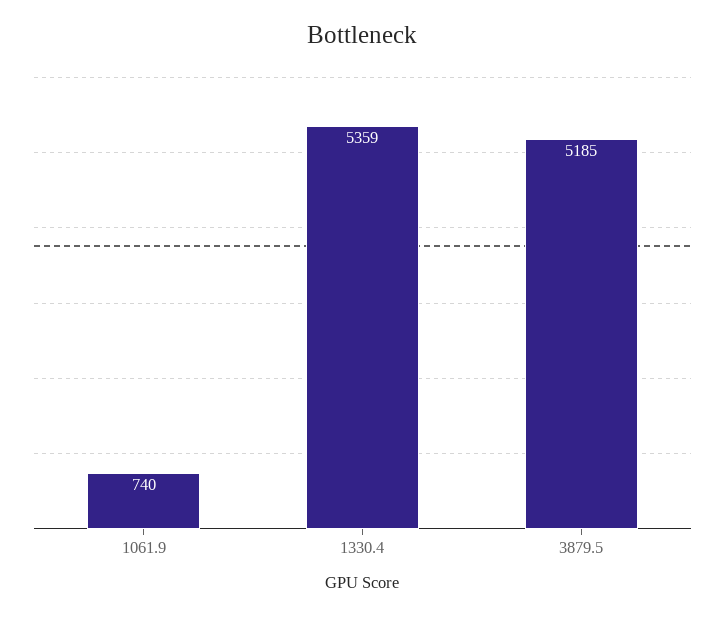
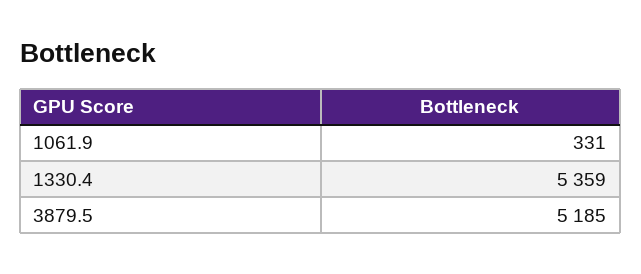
1061.9: 740 -> 331

